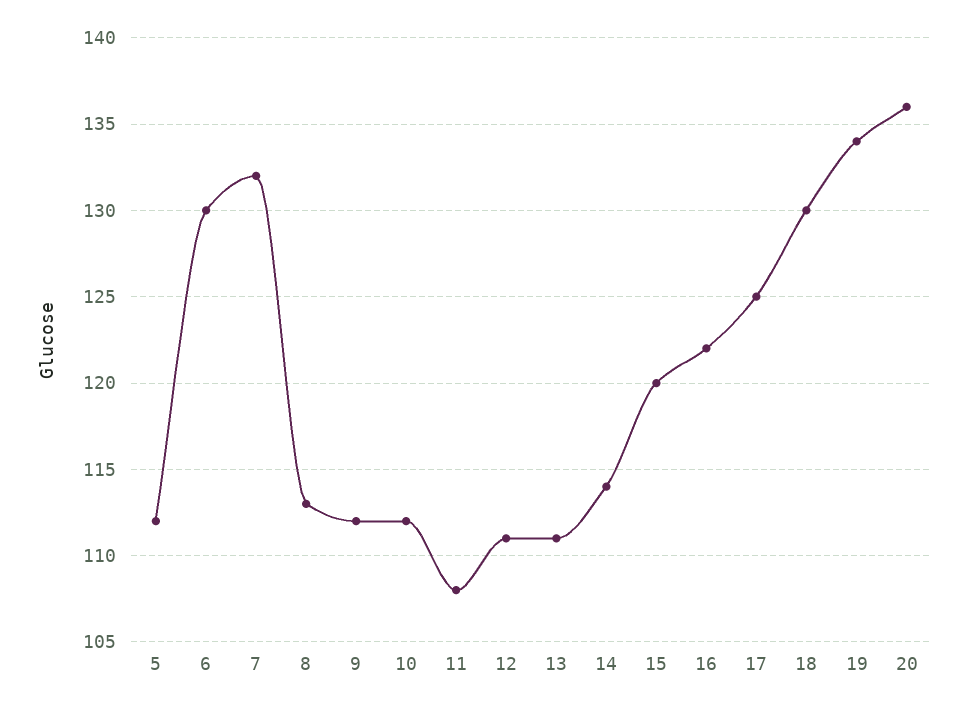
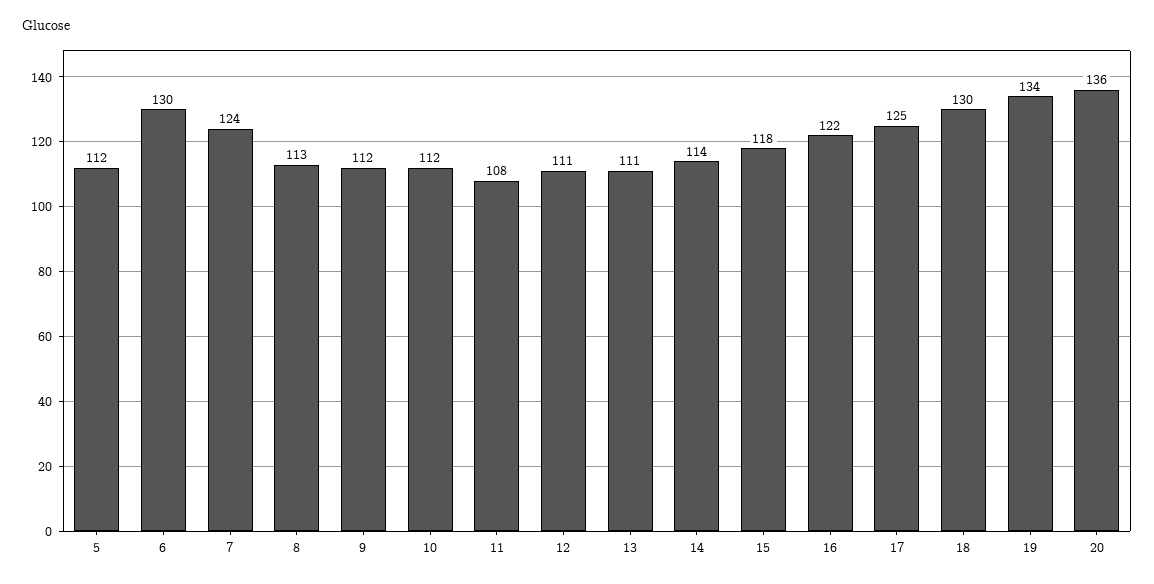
7: 132 -> 124
15: 120 -> 118

